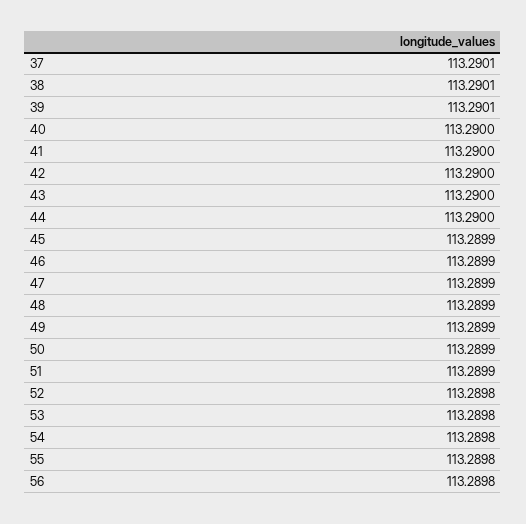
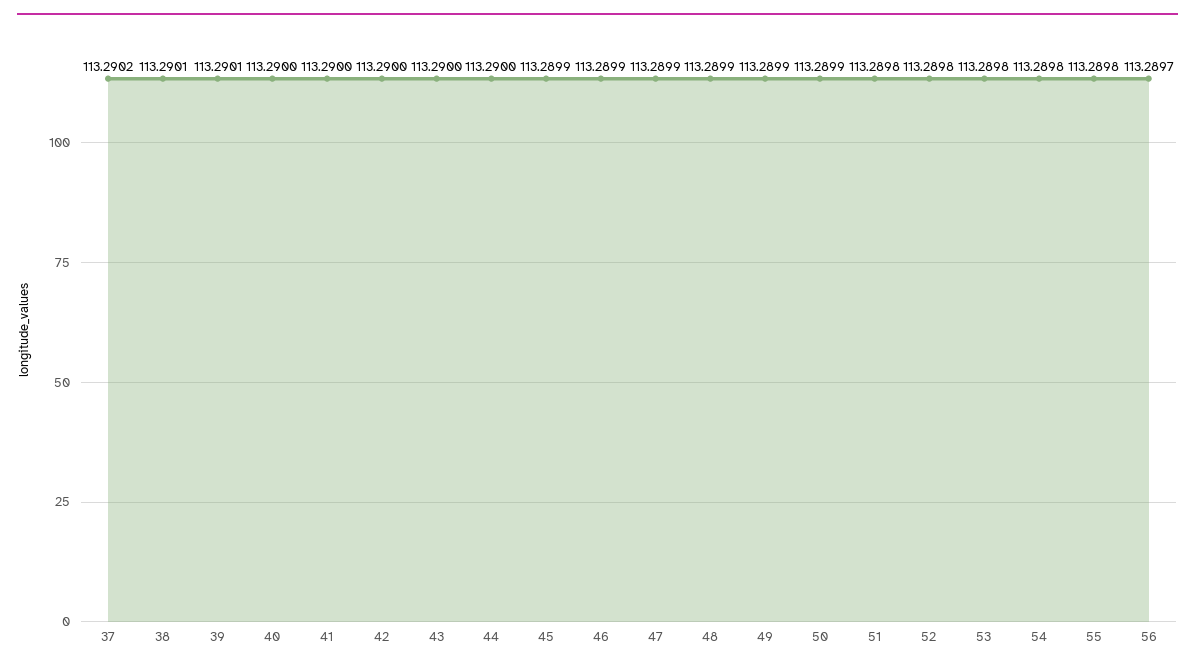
37: 113.2901 -> 113.2902
51: 113.2899 -> 113.2898
56: 113.2898 -> 113.2897

